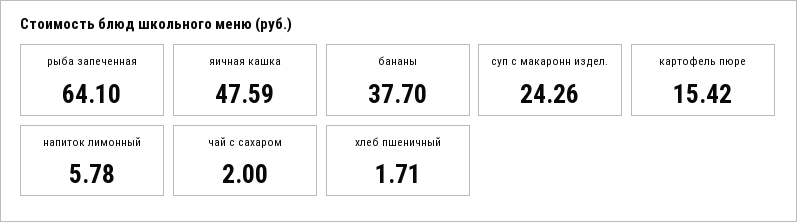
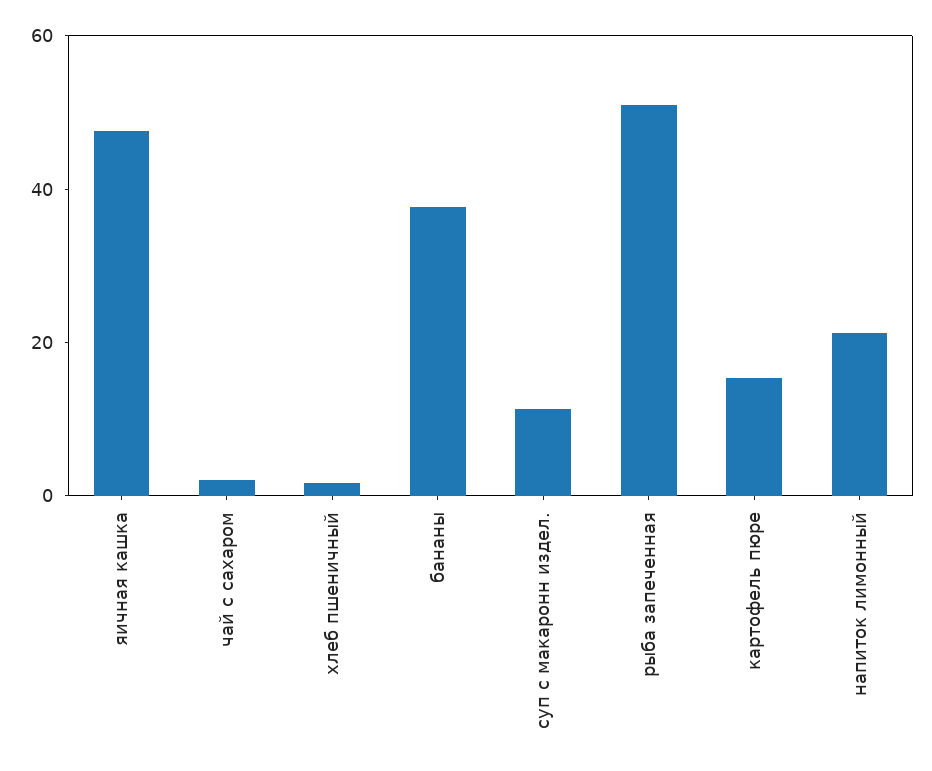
рыба запеченная: 64.1 -> 50
суп с макаронн издел.: 24.26 -> 10
напиток лимонный: 5.78 -> 20

